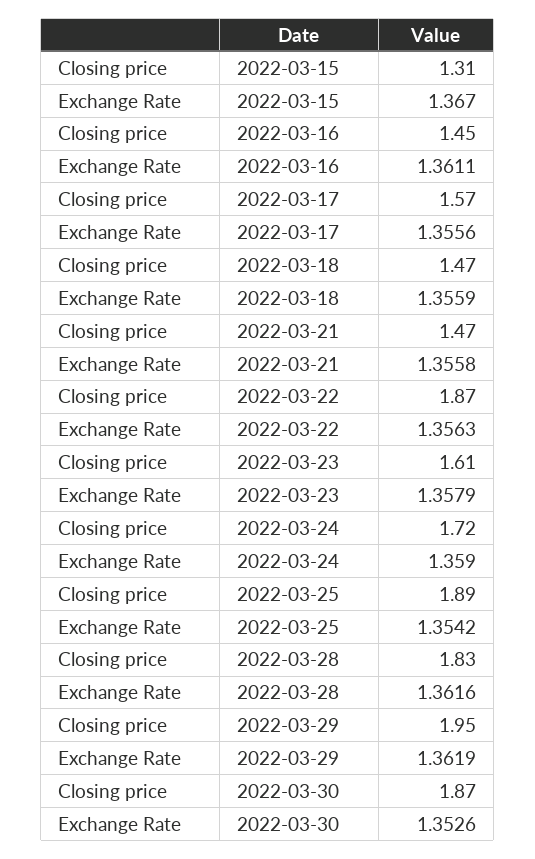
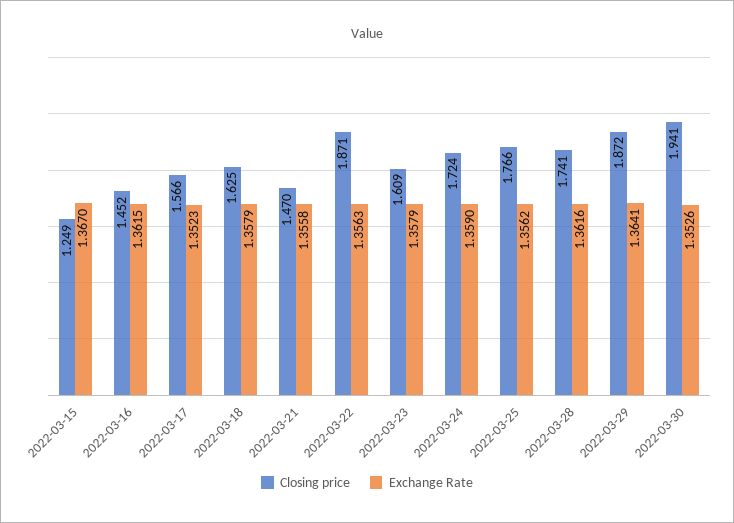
Closing price, 2022-03-15: 1.31 -> 1.249
Exchange Rate, 2022-03-16: 1.3611 -> 1.3615
Exchange Rate, 2022-03-17: 1.3556 -> 1.3523
Closing price, 2022-03-18: 1.47 -> 1.625
Exchange Rate, 2022-03-18: 1.3559 -> 1.3579
Closing price, 2022-03-25: 1.89 -> 1.766
Exchange Rate, 2022-03-25: 1.3542 -> 1.3562
Closing price, 2022-03-28: 1.83 -> 1.741
Closing price, 2022-03-29: 1.95 -> 1.872
Exchange Rate, 2022-03-29: 1.3619 -> 1.3641
Closing price, 2022-03-30: 1.87 -> 1.941

